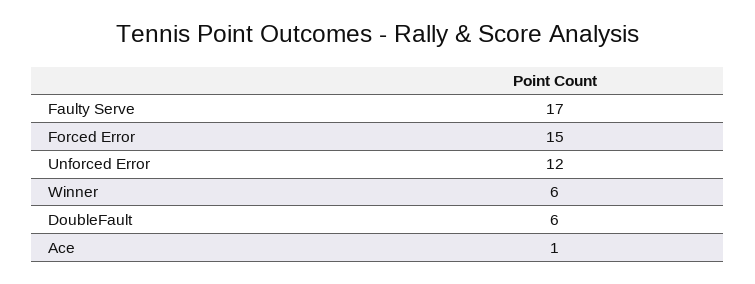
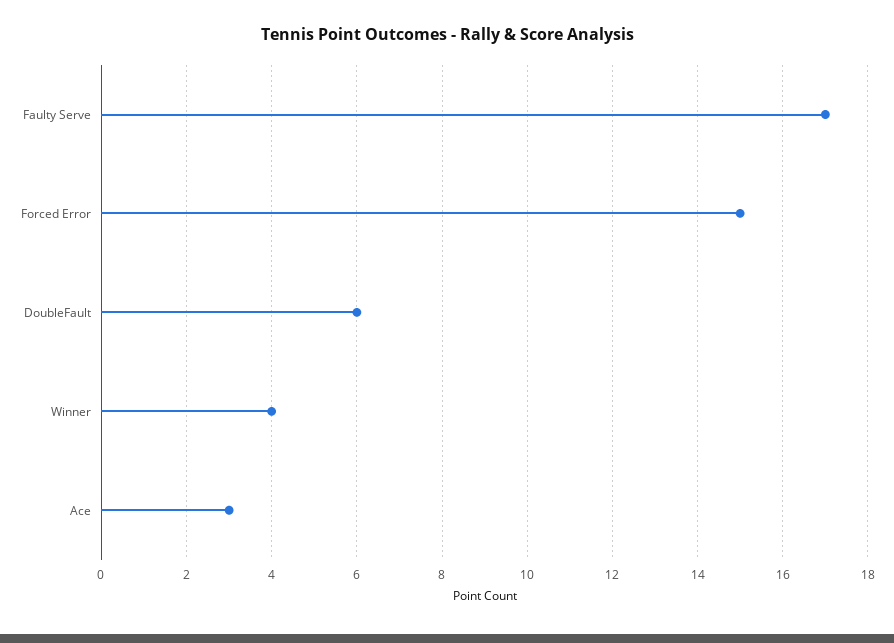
Unforced Error: 12 -> none
Winner: 6 -> 4
Ace: 1 -> 3

